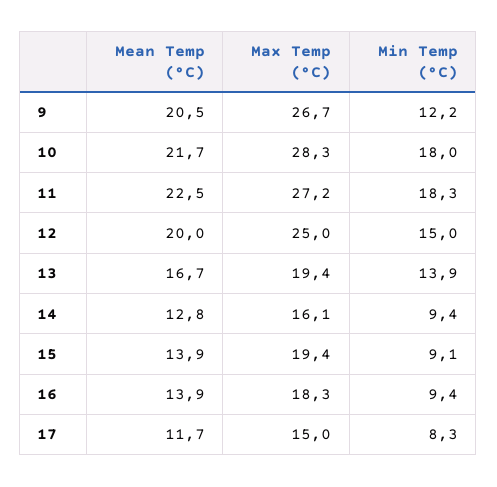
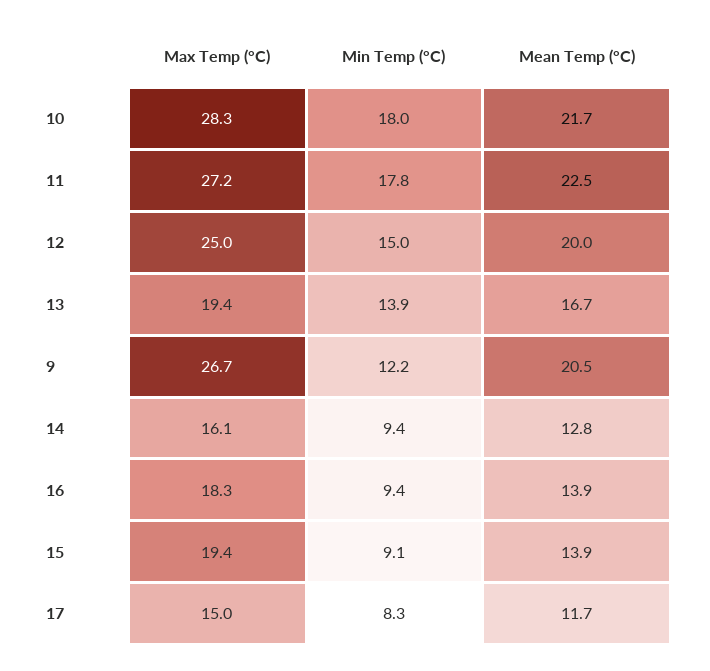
Min Temp (°C), 11: 18.3 -> 17.8

